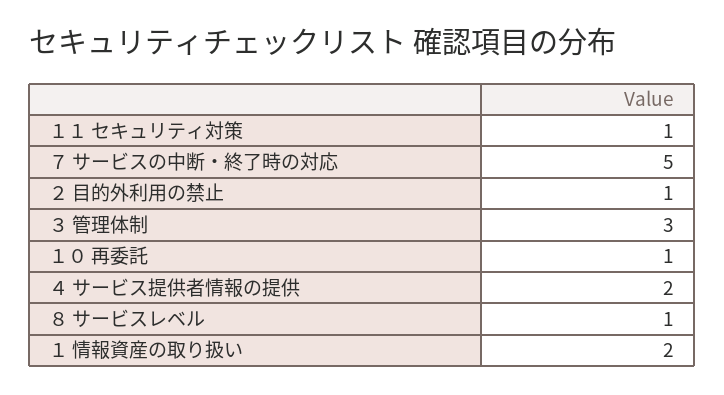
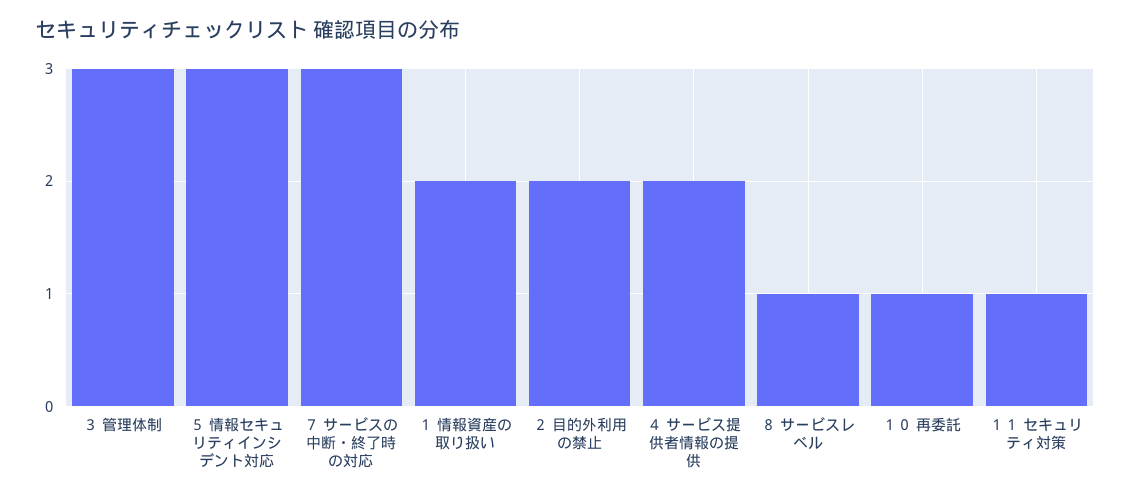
７ サービスの中断・終了時の対応: 5 -> 3
２ 目的外利用の禁止: 1 -> 2
５ 情報セキュリティインシデント対応: none -> 3

